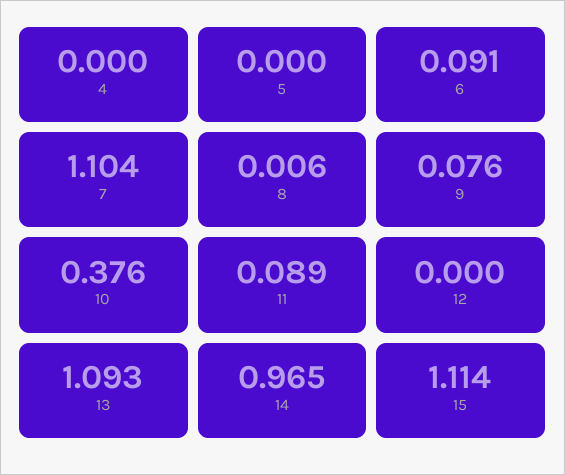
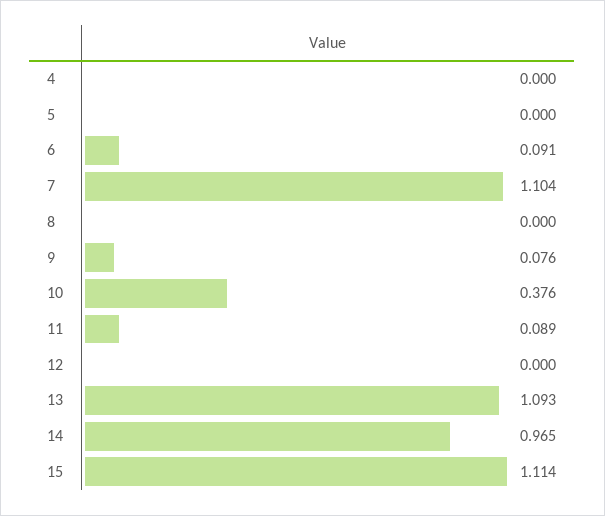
8: 0.006 -> 0

